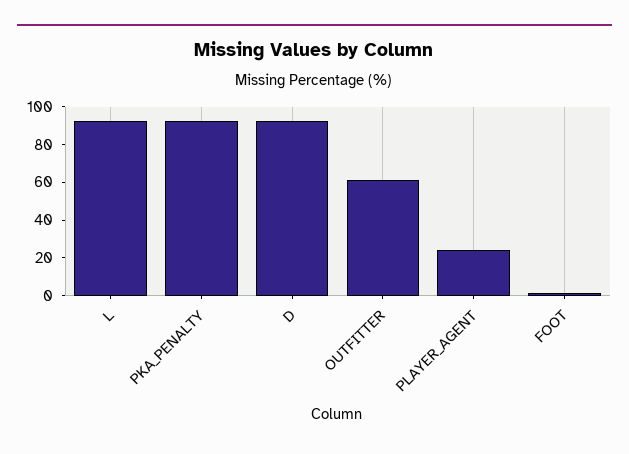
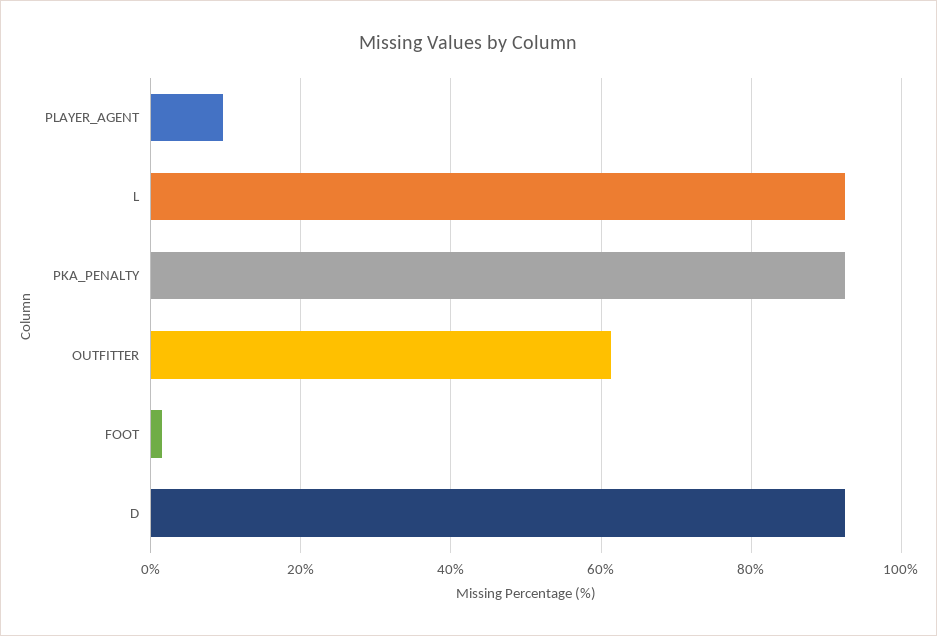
PLAYER_AGENT: 25 -> 10

